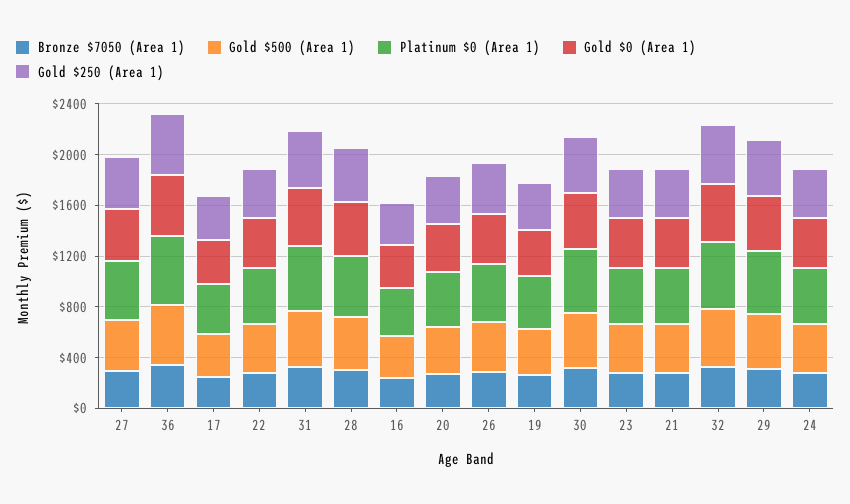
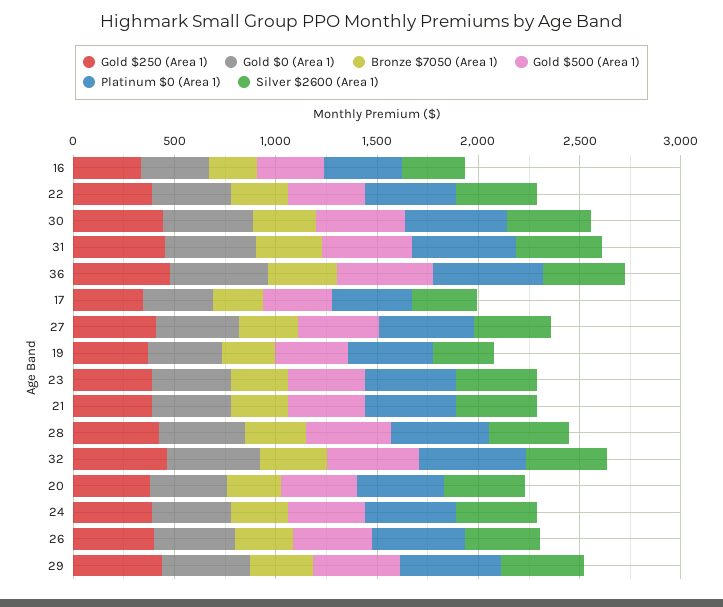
Silver $2600 (Area 1), 16: none -> 300
Silver $2600 (Area 1), 22: none -> 400
Silver $2600 (Area 1), 30: none -> 400
Silver $2600 (Area 1), 31: none -> 400
Silver $2600 (Area 1), 36: none -> 400
Silver $2600 (Area 1), 17: none -> 300
Silver $2600 (Area 1), 27: none -> 400
Silver $2600 (Area 1), 19: none -> 300
Silver $2600 (Area 1), 23: none -> 400
Silver $2600 (Area 1), 21: none -> 400
Silver $2600 (Area 1), 28: none -> 400
Silver $2600 (Area 1), 32: none -> 400
Silver $2600 (Area 1), 20: none -> 400
Silver $2600 (Area 1), 24: none -> 400
Silver $2600 (Area 1), 26: none -> 400
Silver $2600 (Area 1), 29: none -> 400

